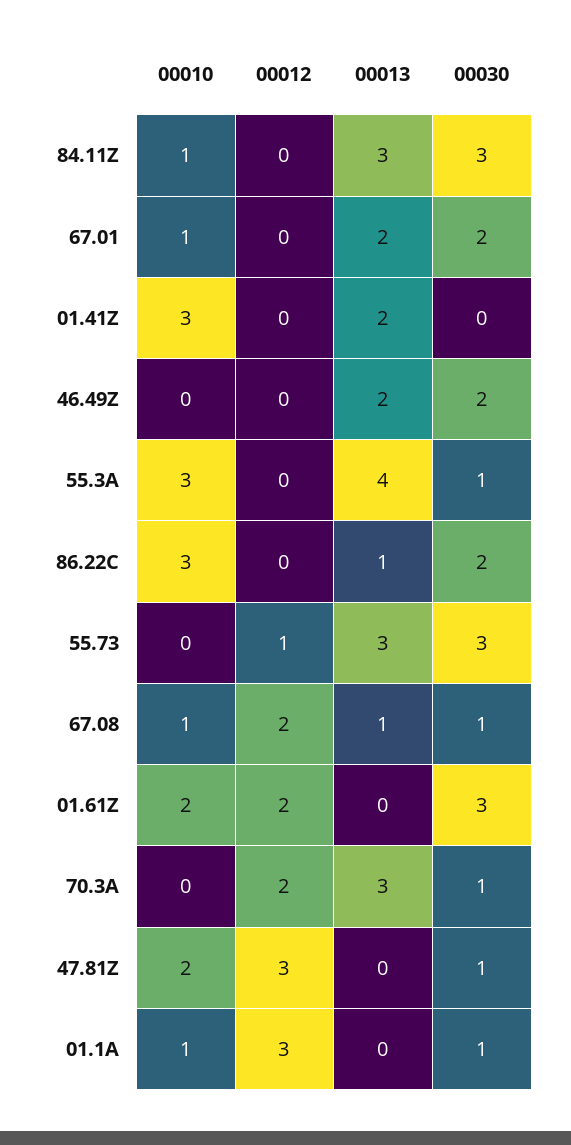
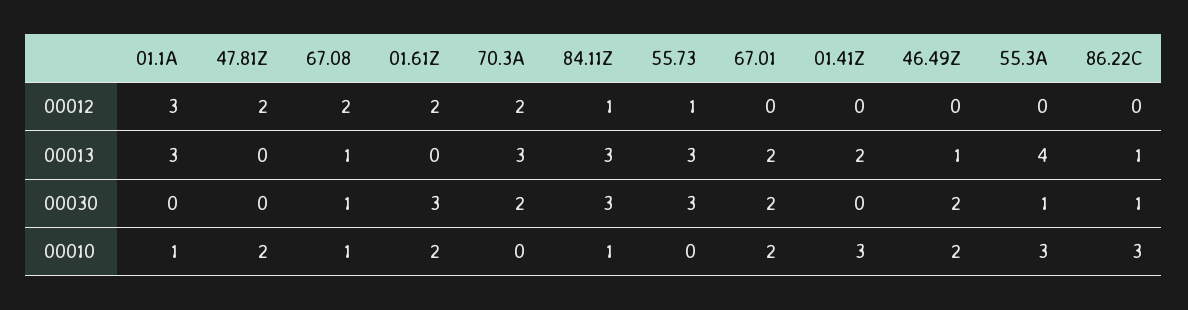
00012, 84.11Z: 0 -> 1
00010, 67.01: 1 -> 2
00010, 46.49Z: 0 -> 2
00013, 46.49Z: 2 -> 1
00030, 86.22C: 2 -> 1
00030, 70.3A: 1 -> 2
00012, 47.81Z: 3 -> 2
00030, 47.81Z: 1 -> 0
00013, 01.1A: 0 -> 3
00030, 01.1A: 1 -> 0

